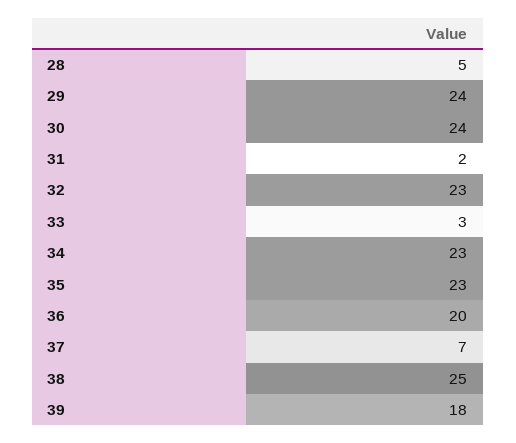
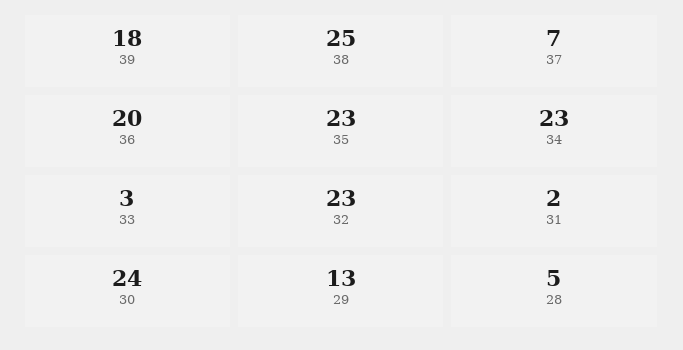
29: 24 -> 13

